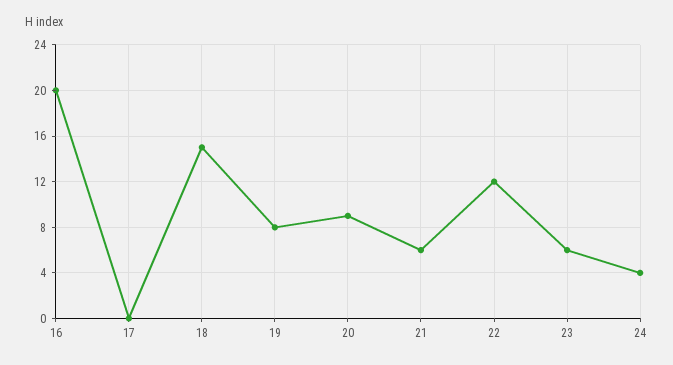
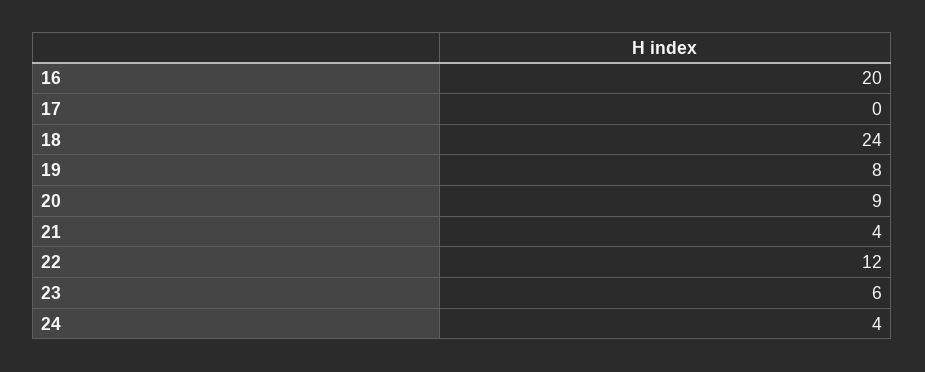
18: 15 -> 24
21: 6 -> 4

